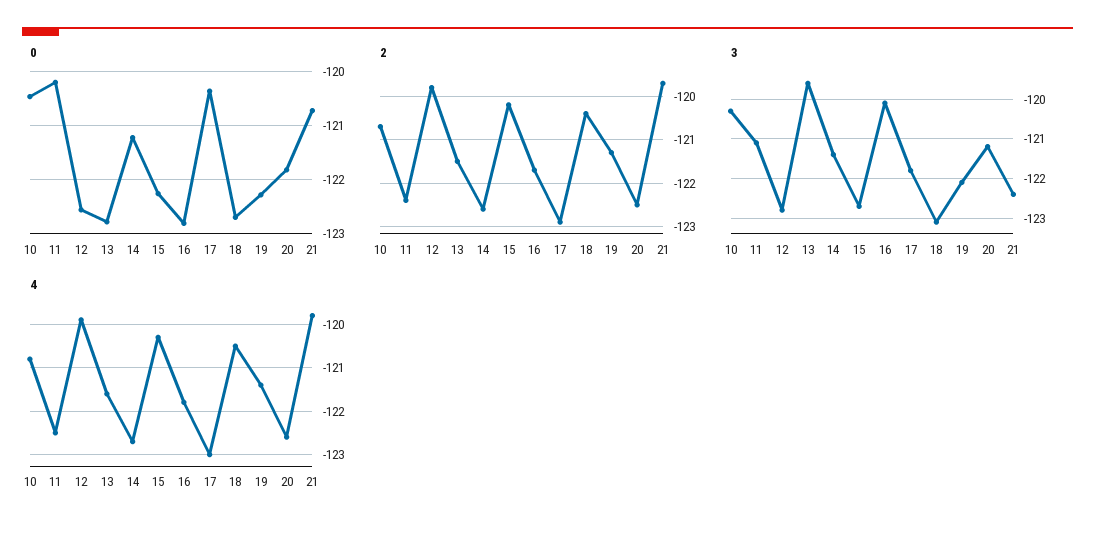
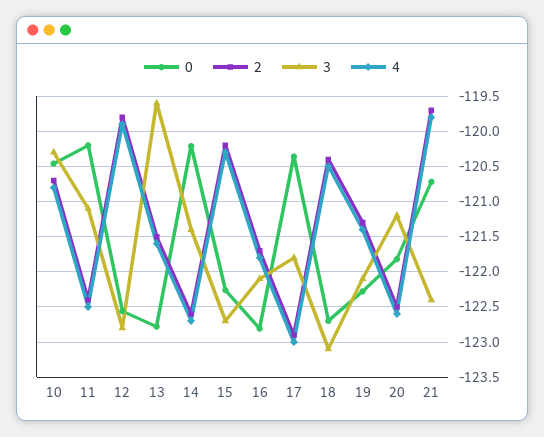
0, 14: -121.2 -> -120.2
3, 16: -120 -> -122.1

